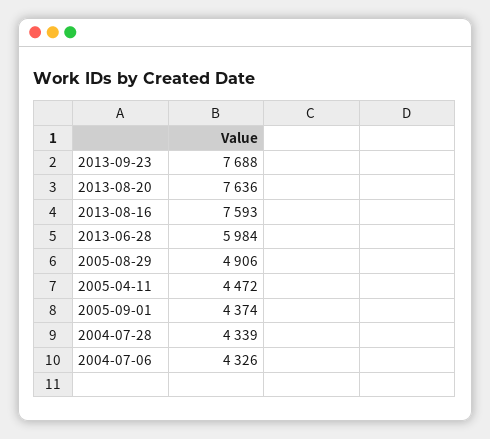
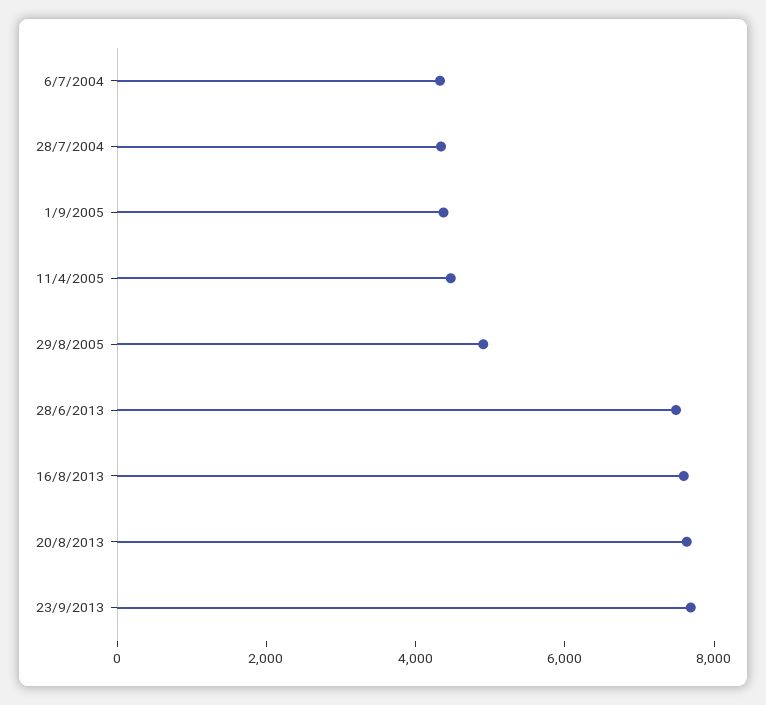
2013-06-28: 5984 -> 7500

